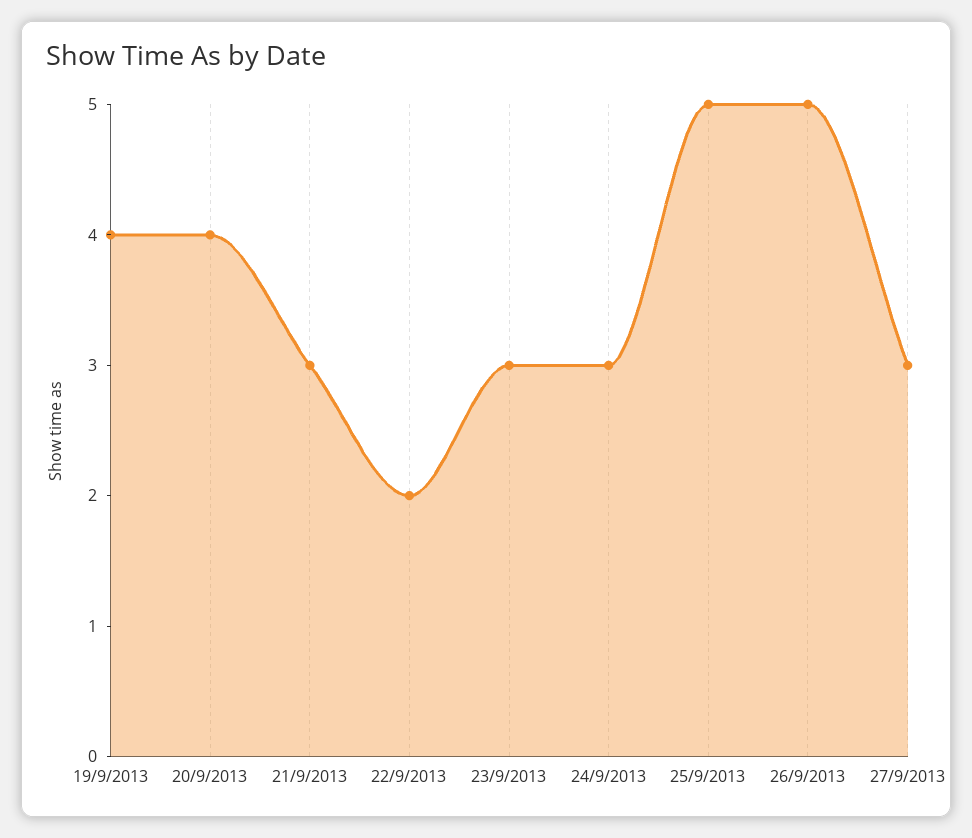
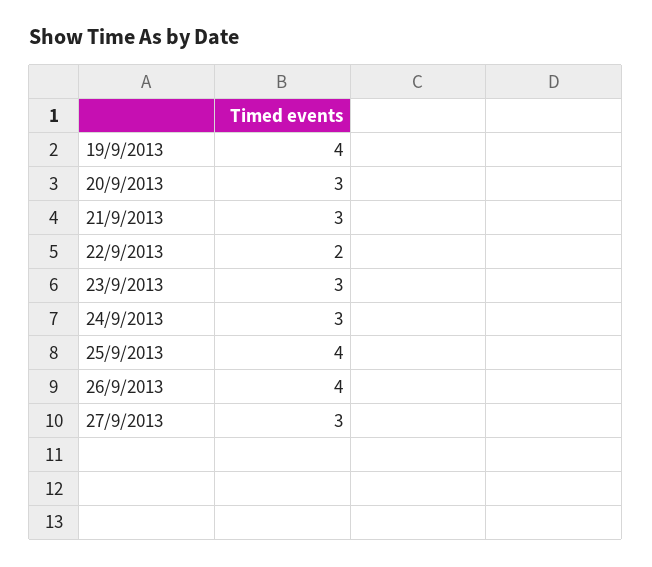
20/9/2013: 4 -> 3
25/9/2013: 5 -> 4
26/9/2013: 5 -> 4

